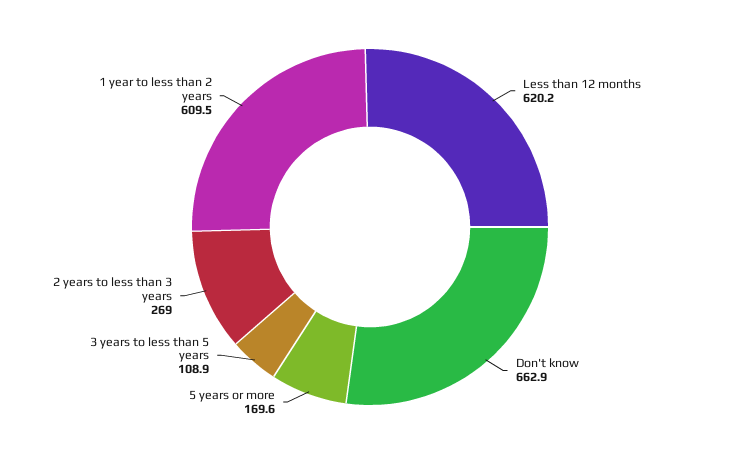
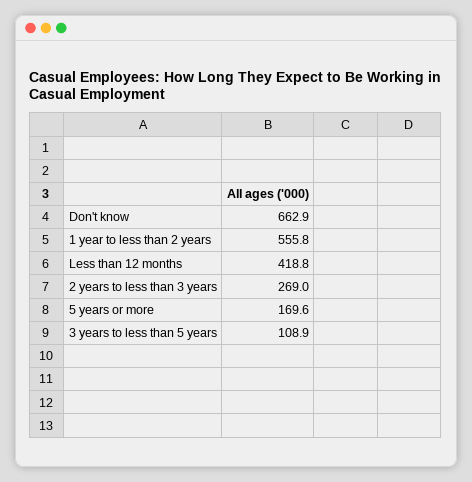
Less than 12 months: 620.2 -> 418.8
1 year to less than 2 years: 609.5 -> 555.8

